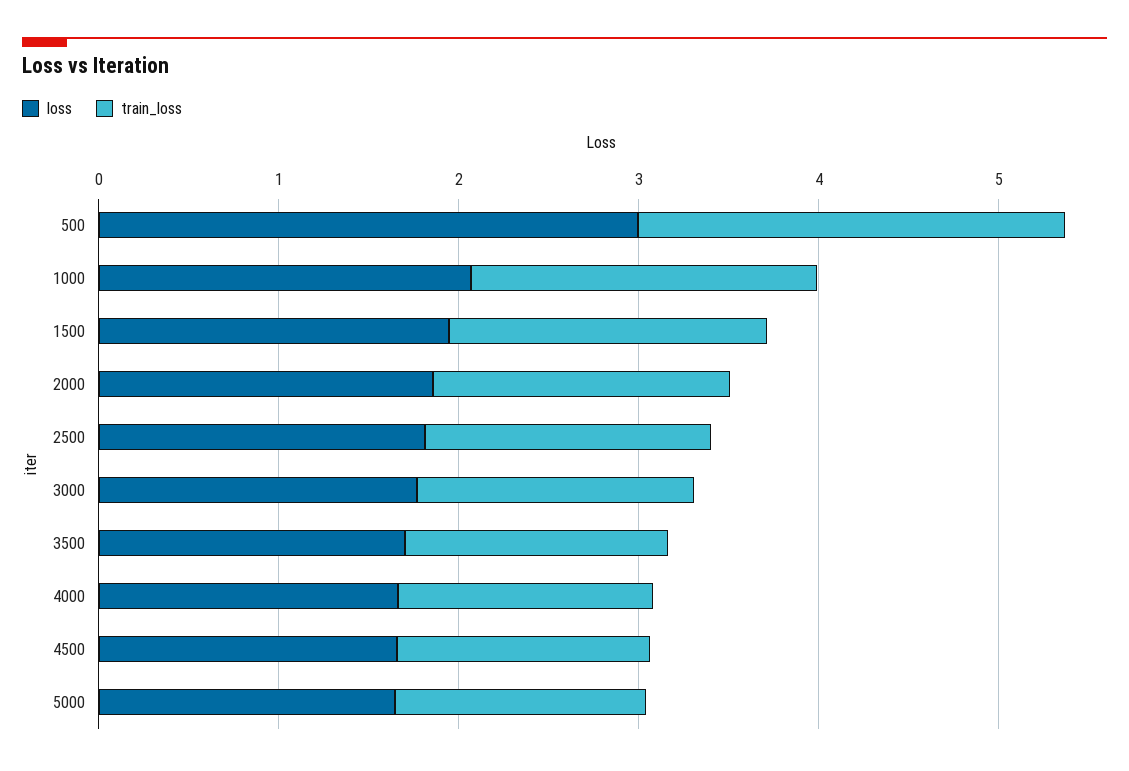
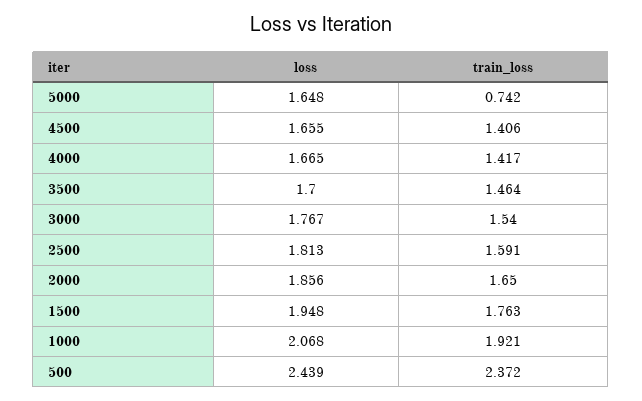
loss, 500: 3 -> 2.439
train_loss, 5000: 1.4 -> 0.742

